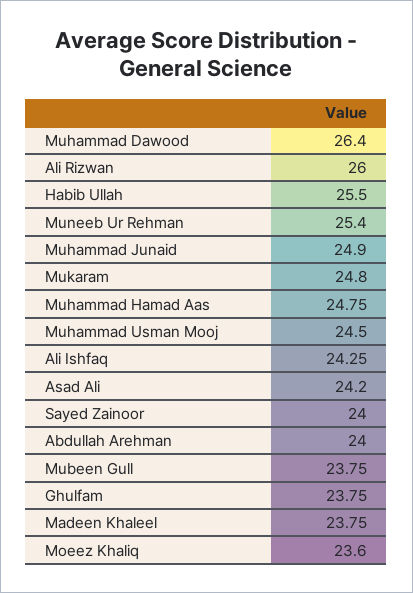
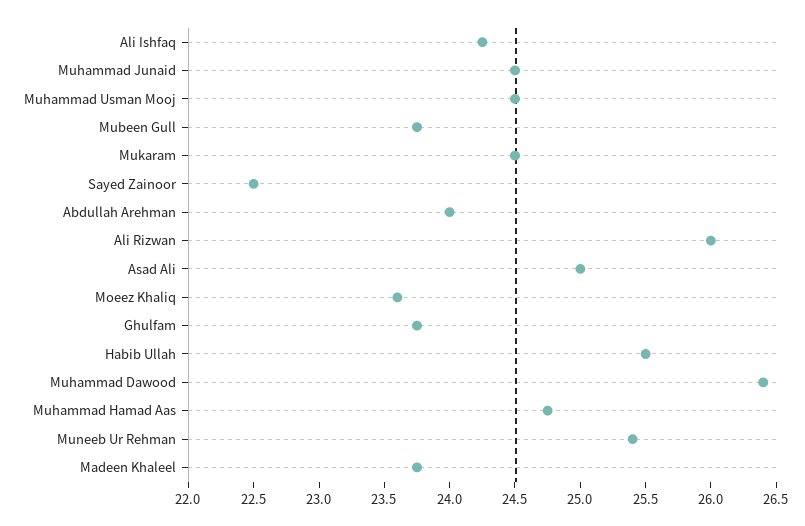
Muhammad Junaid: 24.9 -> 24.5
Mukaram: 24.8 -> 24.5
Asad Ali: 24.2 -> 25
Sayed Zainoor: 24 -> 22.5

